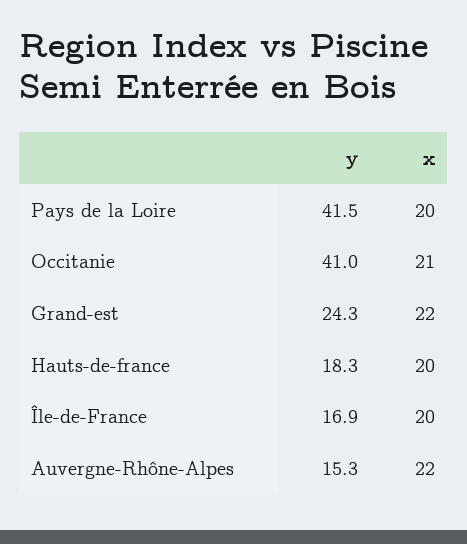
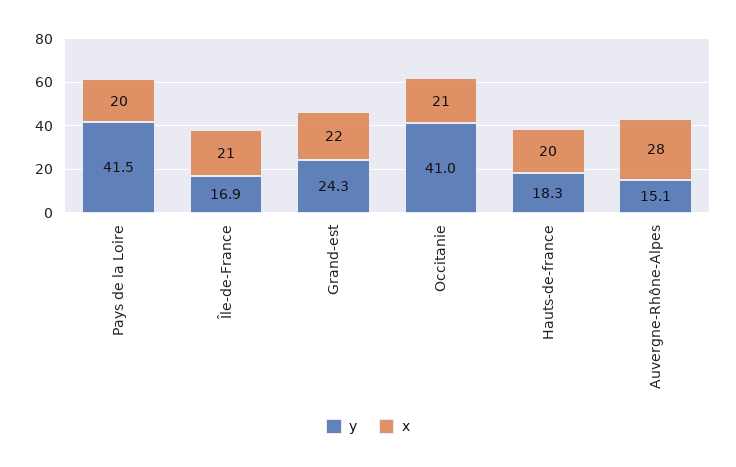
x, Île-de-France: 20 -> 21
y, Auvergne-Rhône-Alpes: 15.3 -> 15.1
x, Auvergne-Rhône-Alpes: 22 -> 28

